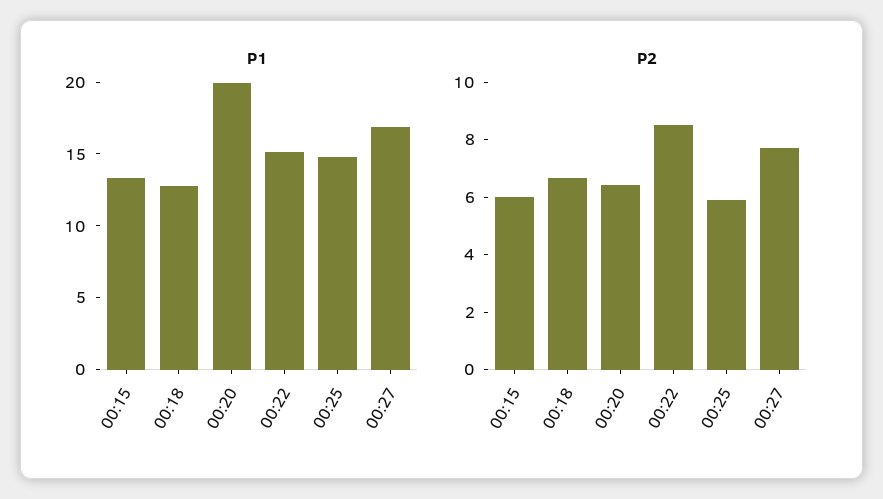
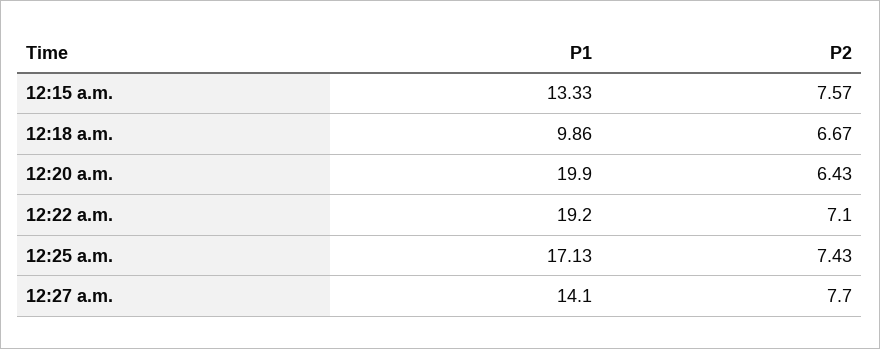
P1, 00:18: 13 -> 9.86
P1, 00:22: 15 -> 19.2
P1, 00:25: 15 -> 17.13
P1, 00:27: 17 -> 14.1
P2, 00:15: 6 -> 7.57
P2, 00:22: 8.5 -> 7.1
P2, 00:25: 6 -> 7.43

